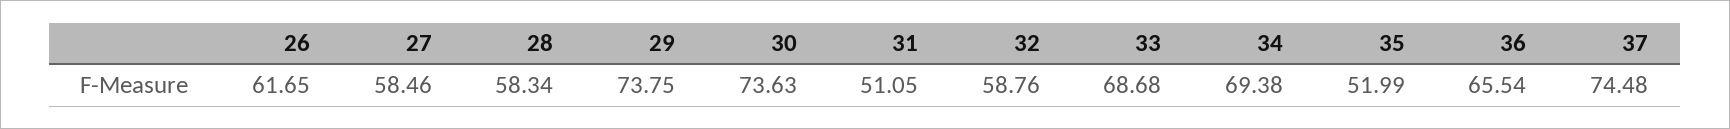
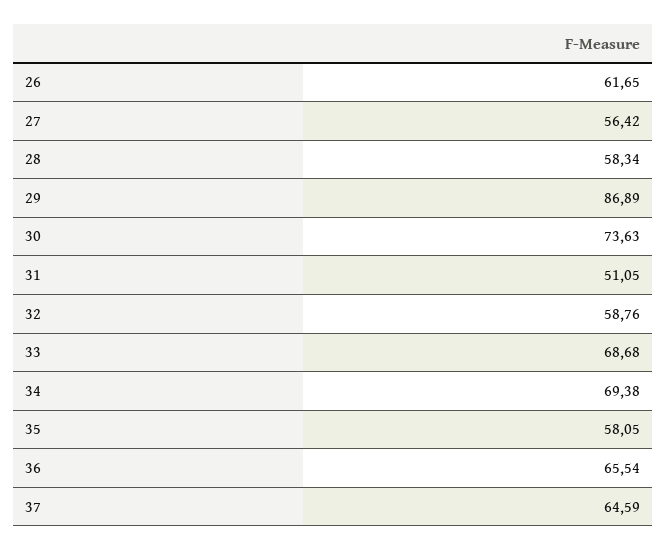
27: 58.46 -> 56.42
29: 73.75 -> 86.89
35: 51.99 -> 58.05
37: 74.48 -> 64.59

